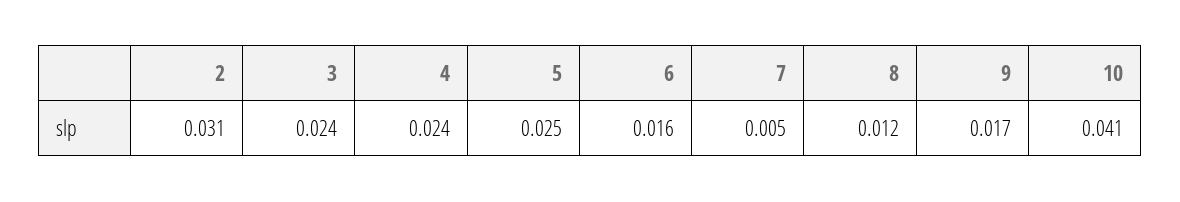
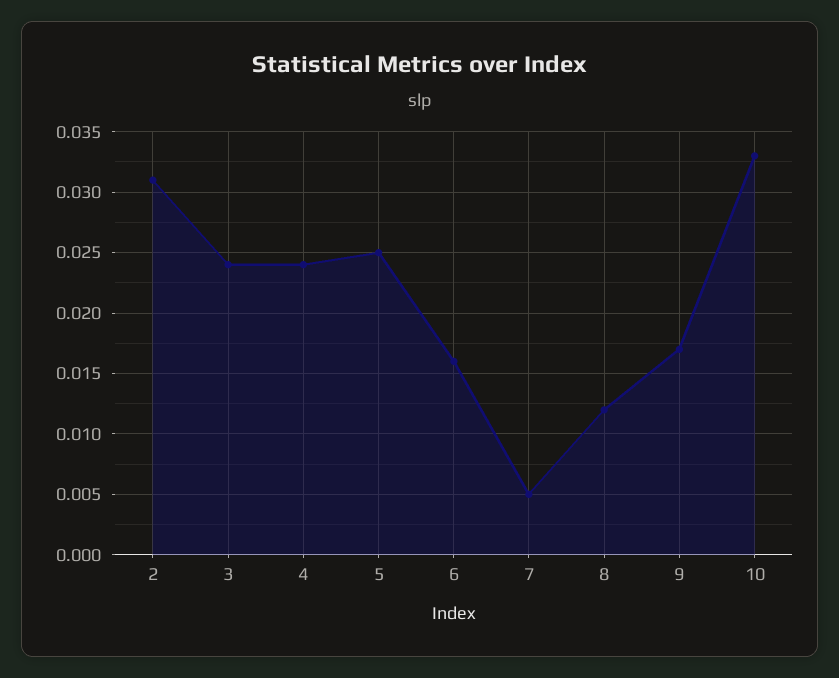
10: 0.041 -> 0.033

